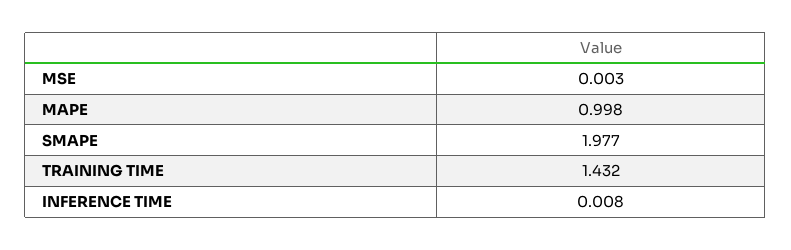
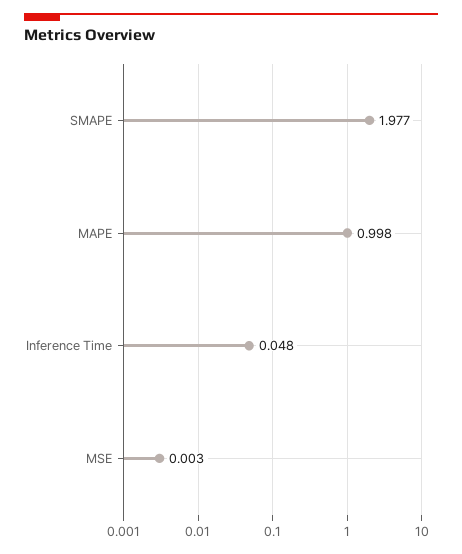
TRAINING TIME: 1.432 -> none
INFERENCE TIME: 0.008 -> 0.048

